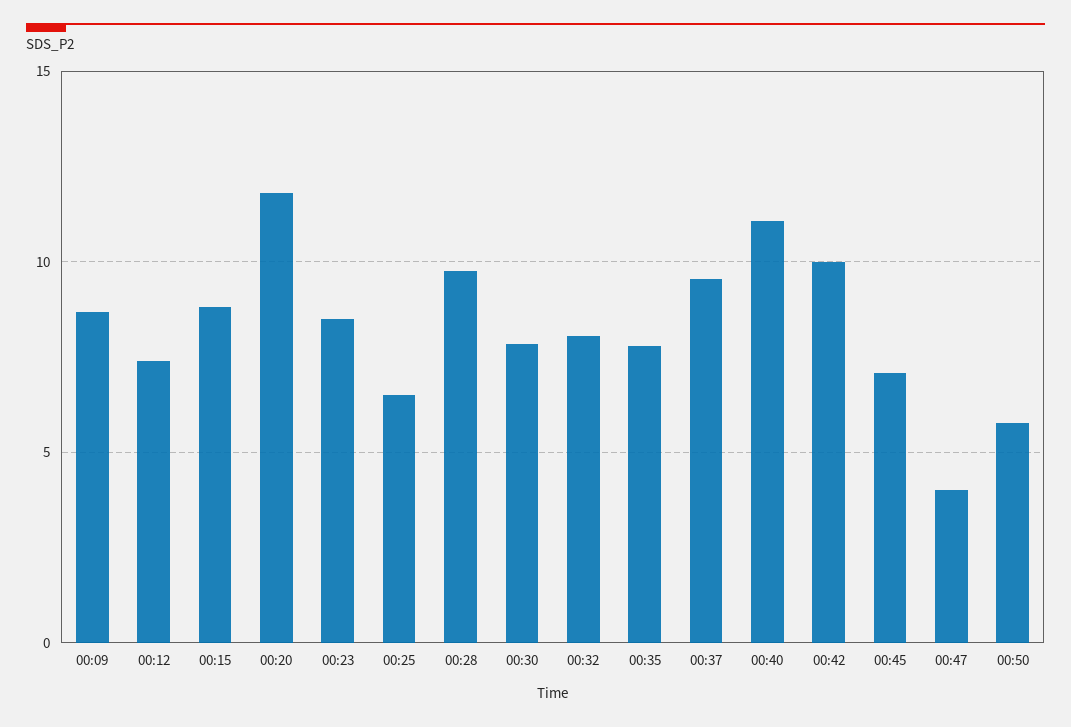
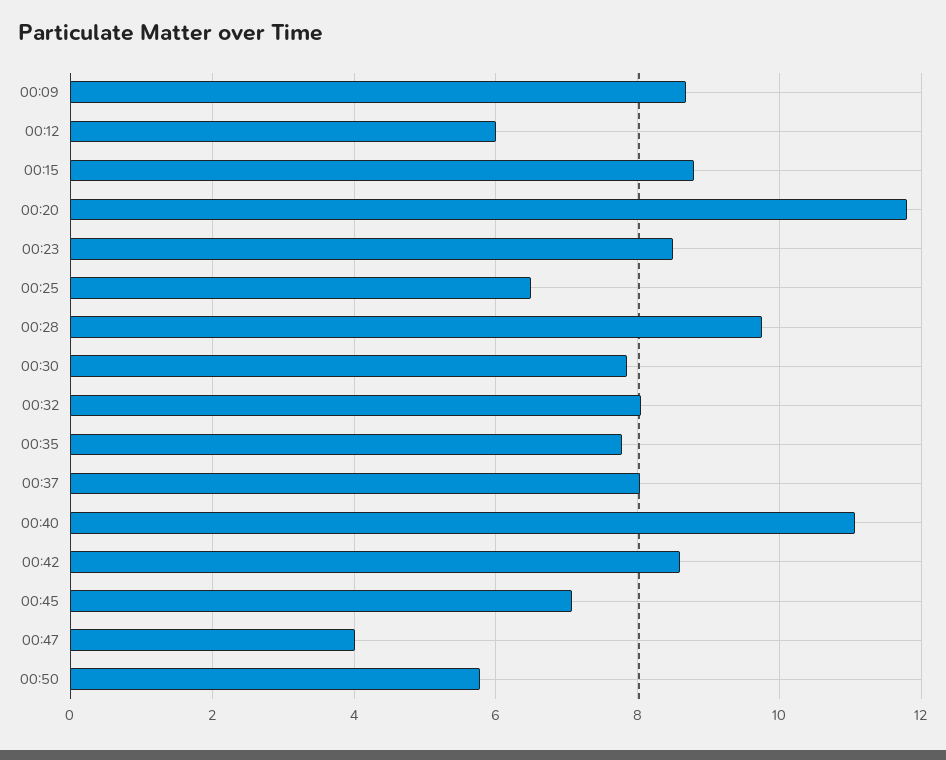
00:12: 7.5 -> 6
00:37: 9.5 -> 8
00:42: 10 -> 8.6

